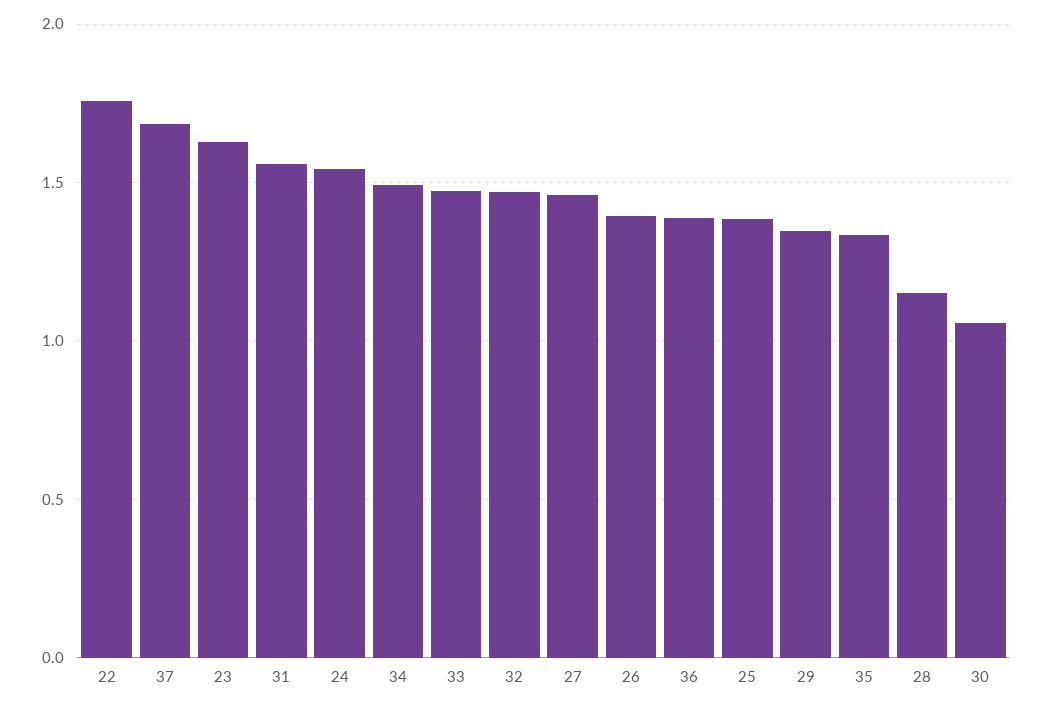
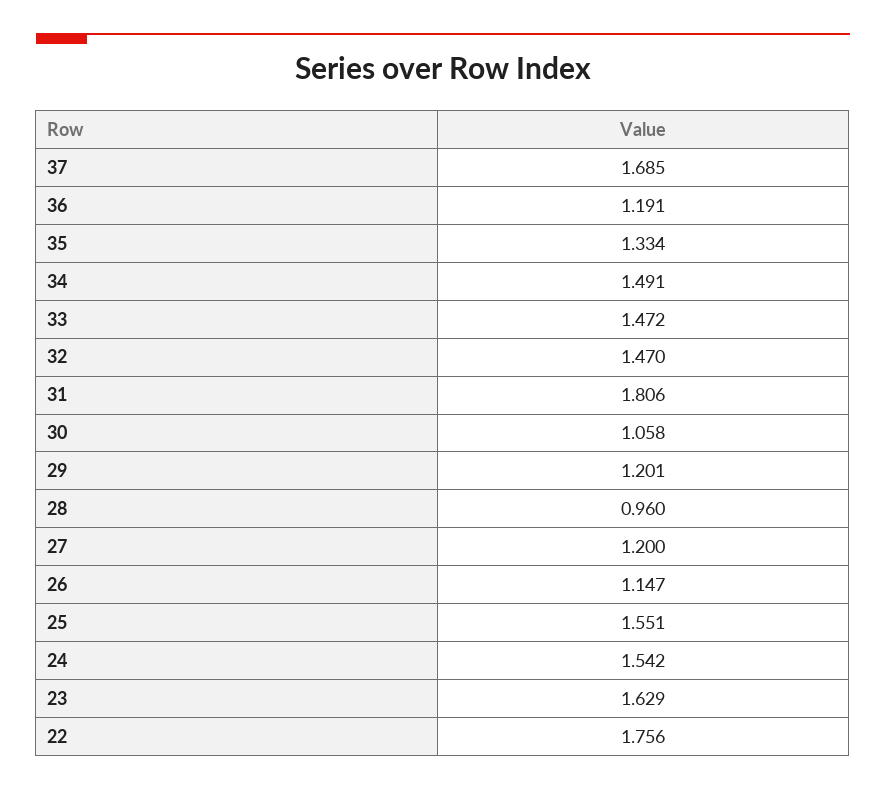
31: 1.55 -> 1.806
27: 1.45 -> 1.2
26: 1.4 -> 1.147
36: 1.4 -> 1.191
25: 1.4 -> 1.551
29: 1.35 -> 1.201
28: 1.15 -> 0.96

